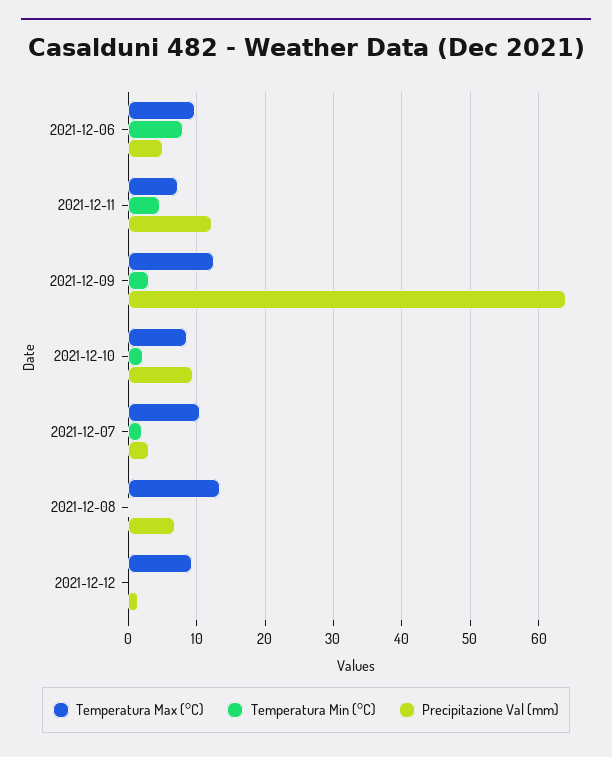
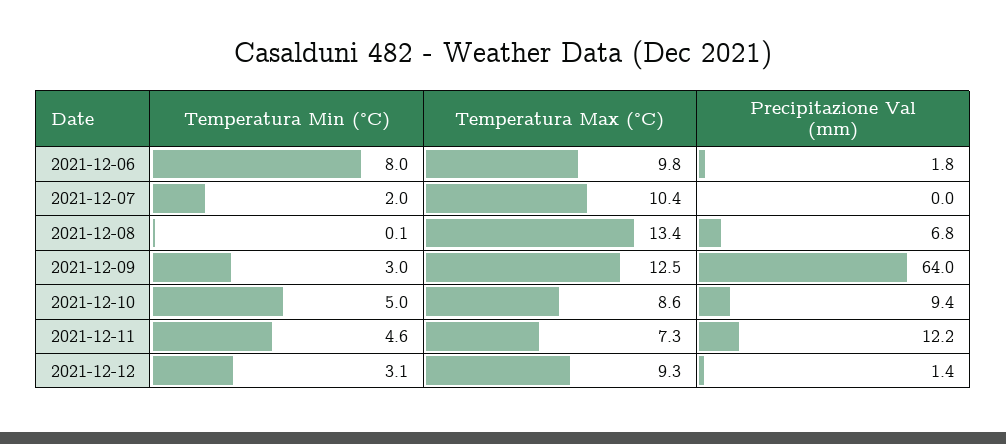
Precipitazione Val (mm), 2021-12-06: 5 -> 1.8
Temperatura Min (°C), 2021-12-10: 2 -> 5
Precipitazione Val (mm), 2021-12-07: 3 -> 0
Temperatura Min (°C), 2021-12-12: 0 -> 3.1

